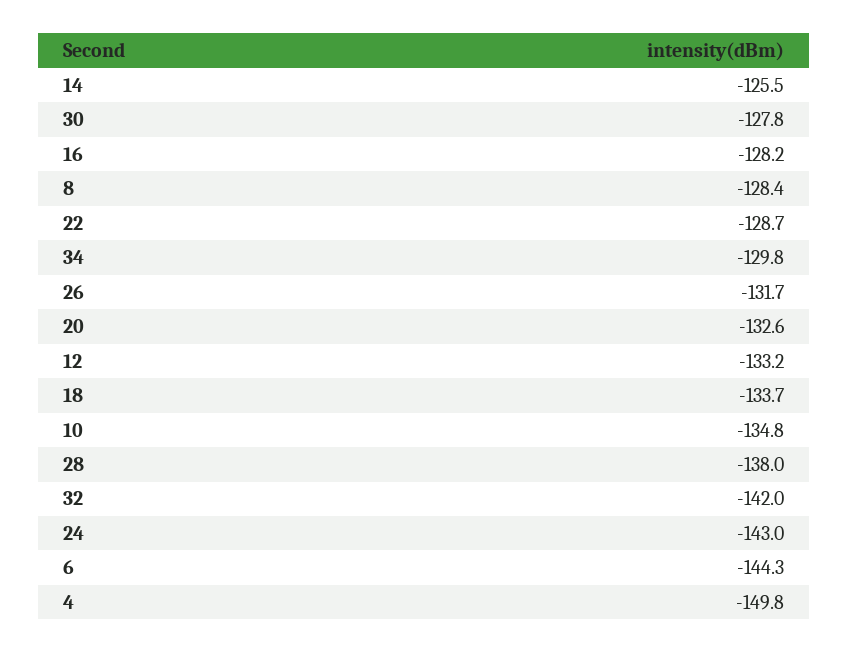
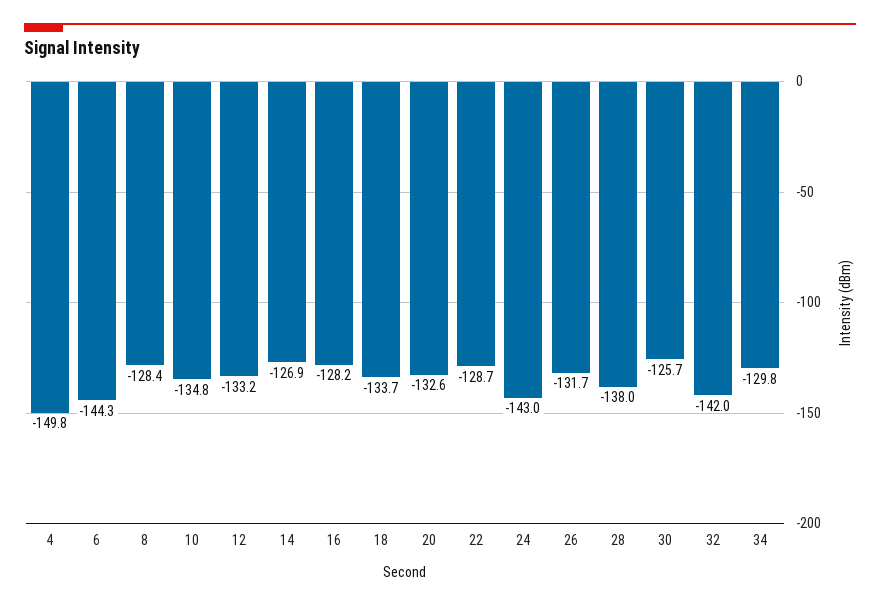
14: -125.5 -> -126.9
30: -127.8 -> -125.7

